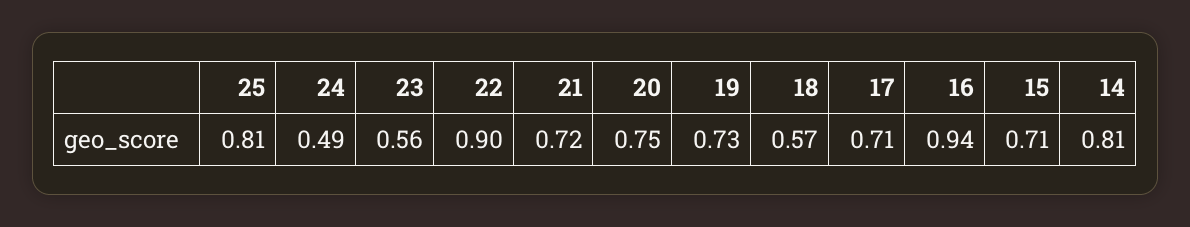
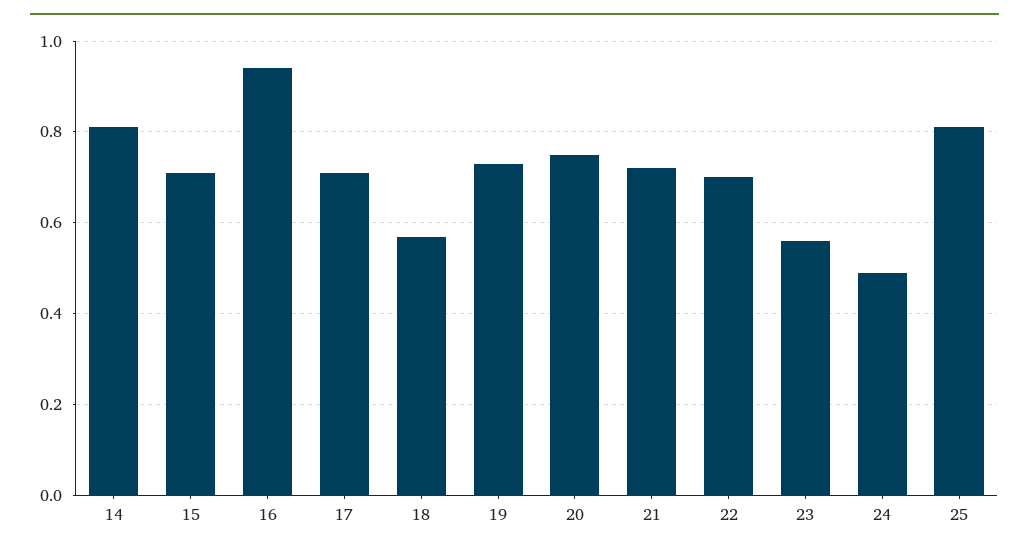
22: 0.9 -> 0.7

